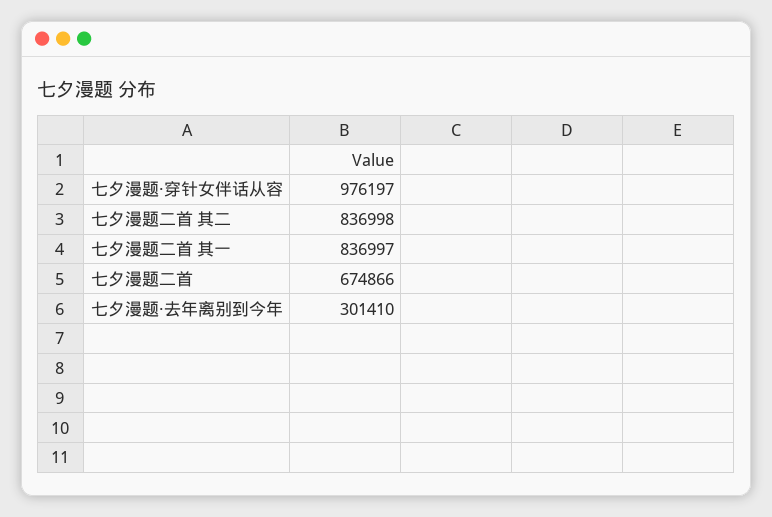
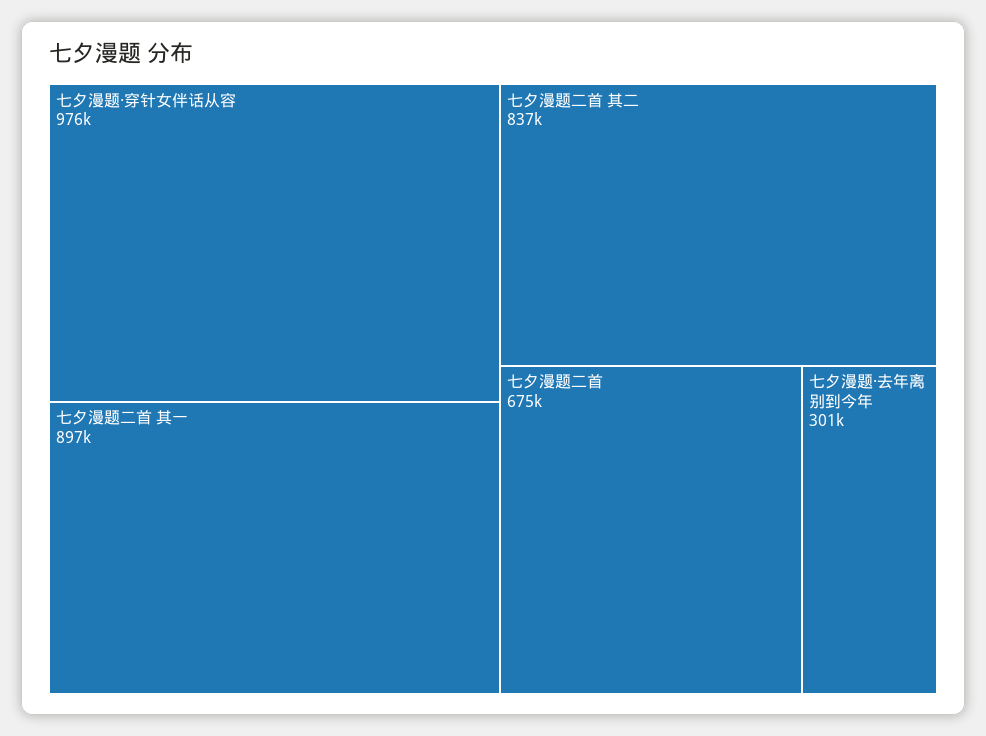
七夕漫题二首 其一: 836997 -> 897000

